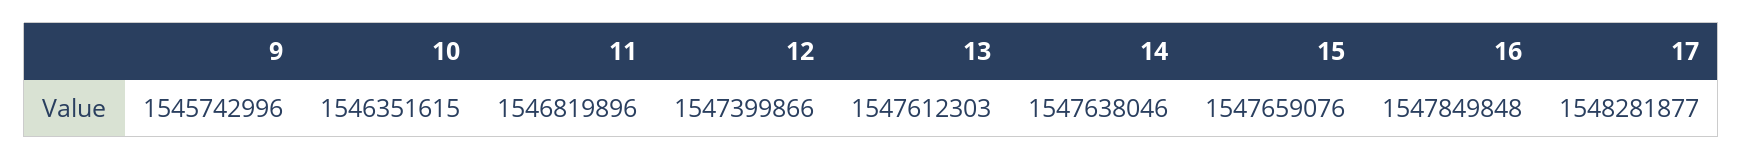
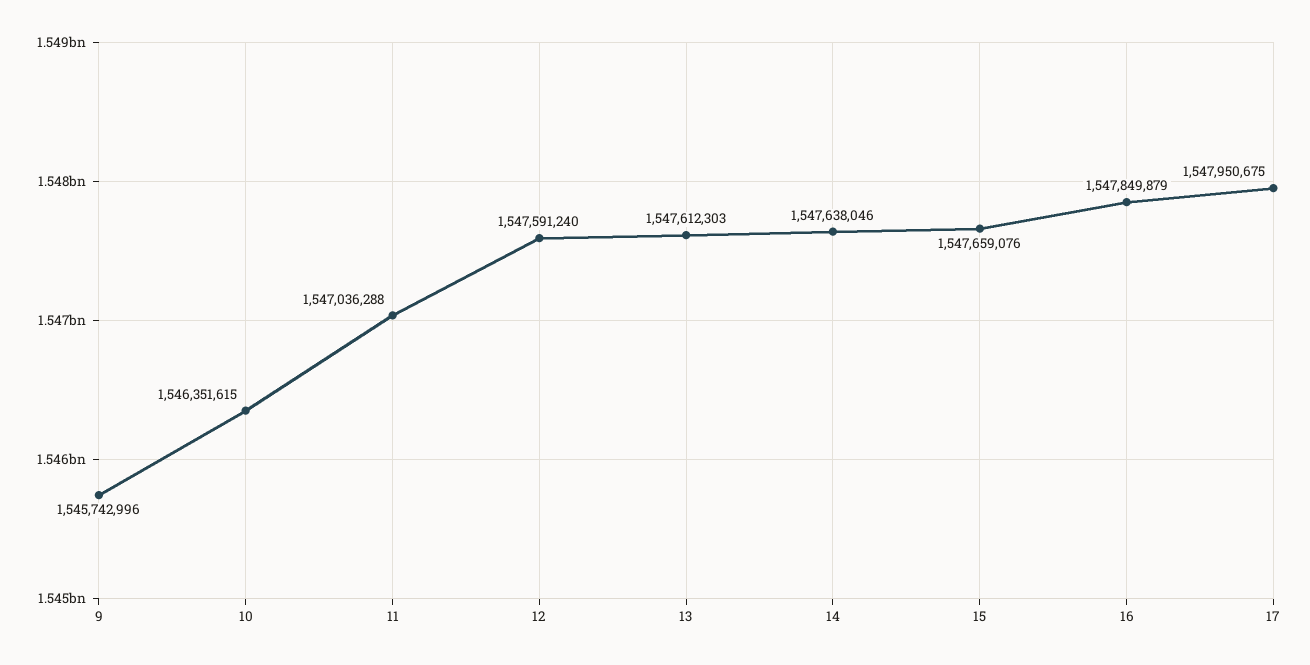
11: 1546819896 -> 1547036288
12: 1547399866 -> 1547591240
16: 1547849848 -> 1547849879
17: 1548281877 -> 1547950675

